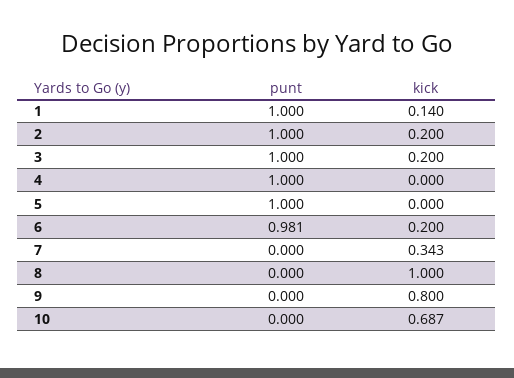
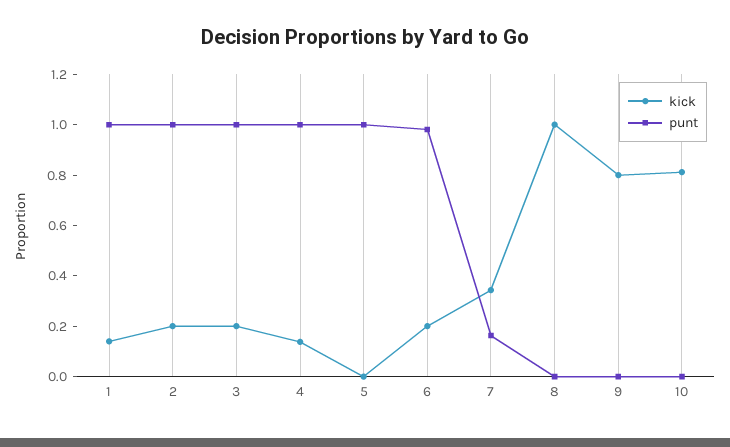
kick, 4: 0 -> 0.15
punt, 7: 0 -> 0.15
kick, 10: 0.687 -> 0.8

